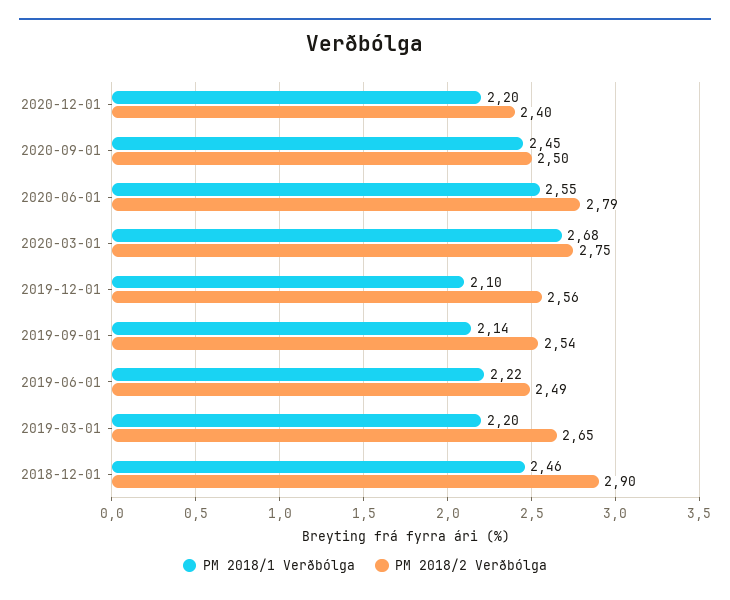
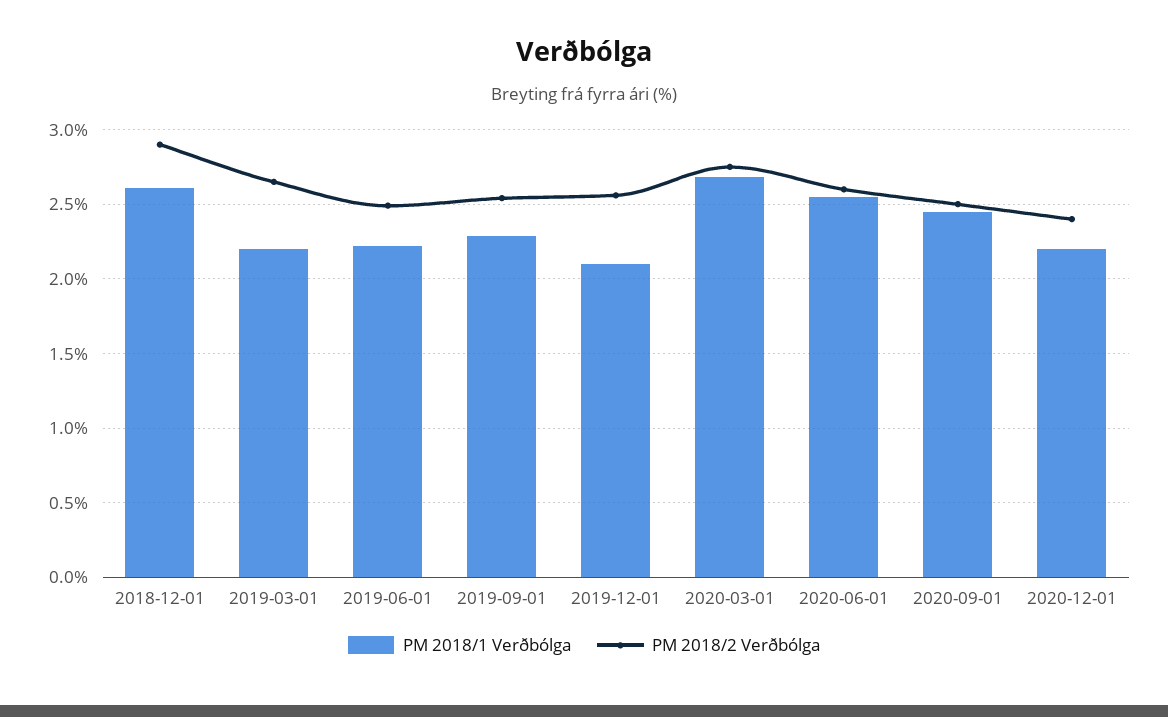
PM 2018/2 Verðbólga, 2020-06-01: 2.79 -> 2.6
PM 2018/1 Verðbólga, 2019-09-01: 2.14 -> 2.3
PM 2018/1 Verðbólga, 2018-12-01: 2.46 -> 2.6

